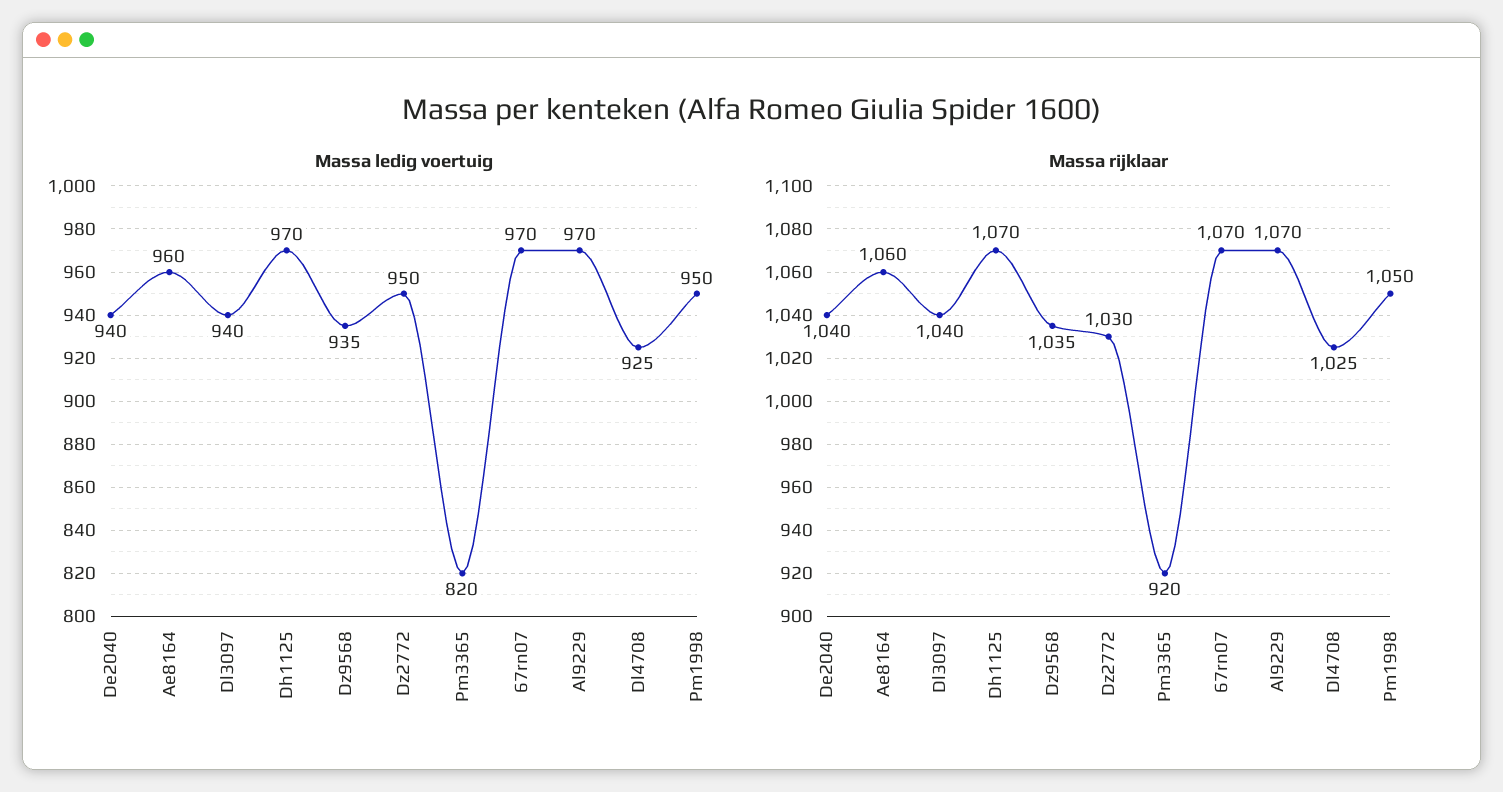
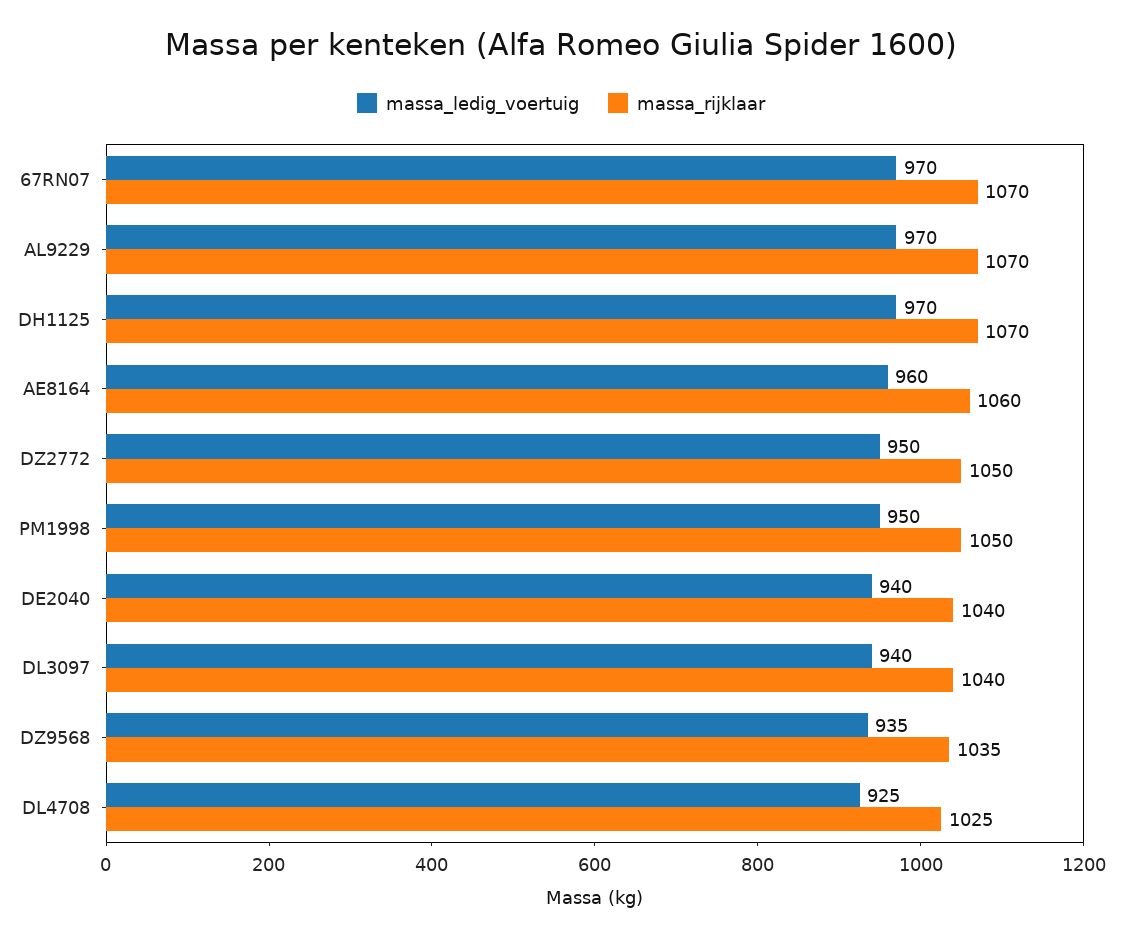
Massa ledig voertuig, Pm3365: 820 -> none
Massa rijklaar, Dz2772: 1030 -> 1050
Massa rijklaar, Pm3365: 920 -> none

